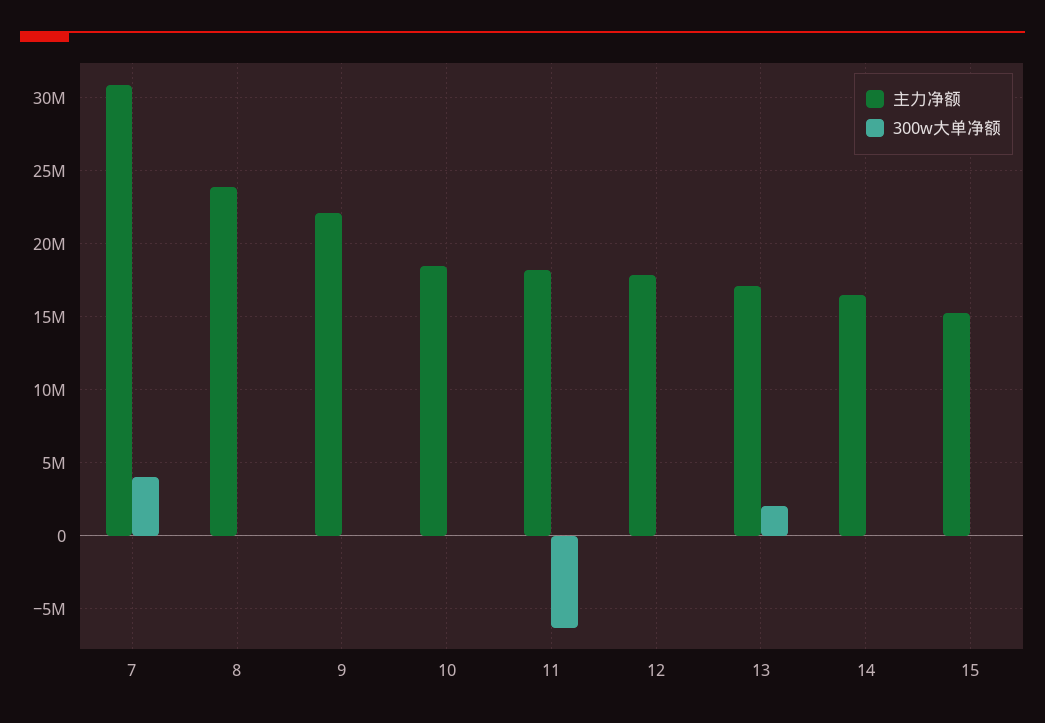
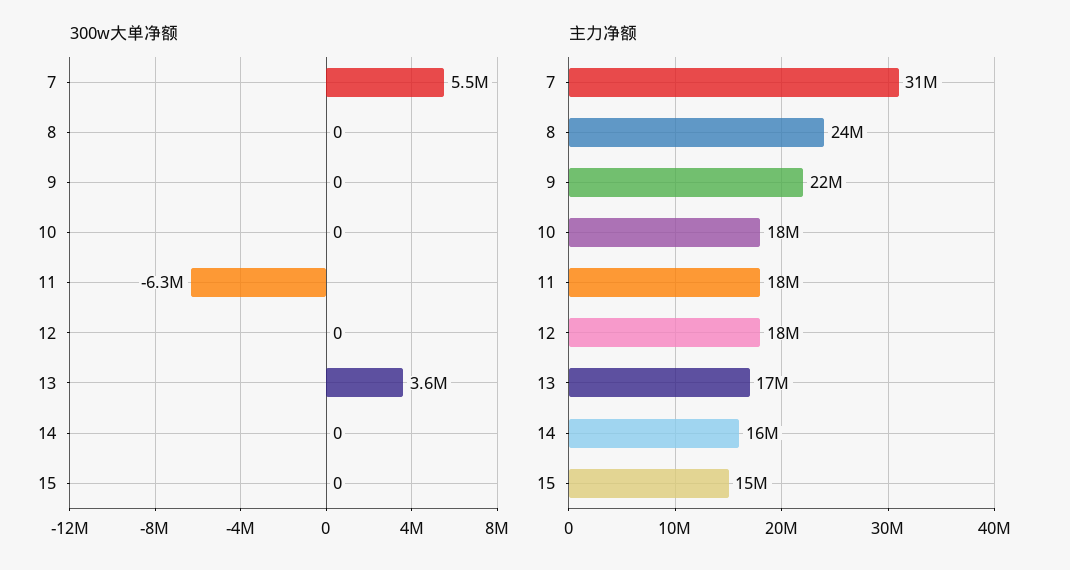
300w大单净额, 7: 4000000 -> 5500000
300w大单净额, 13: 2000000 -> 3600000

